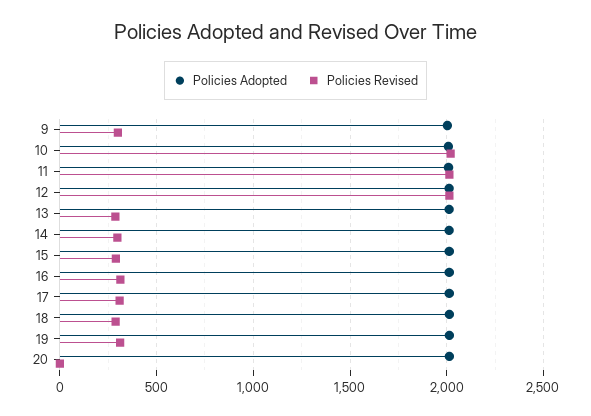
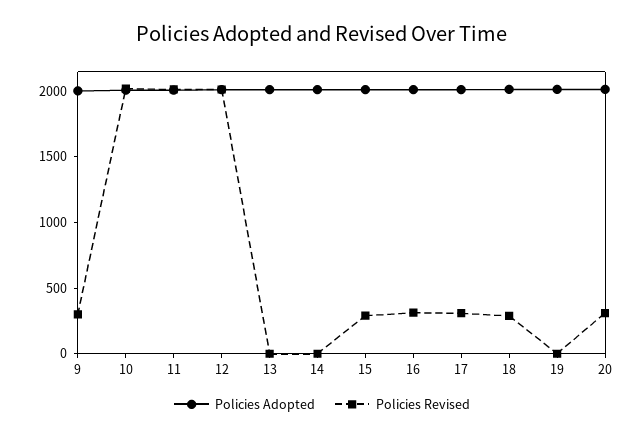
Policies Revised, 13: 300 -> 0
Policies Revised, 14: 300 -> 0
Policies Revised, 19: 300 -> 0
Policies Revised, 20: 0 -> 300

